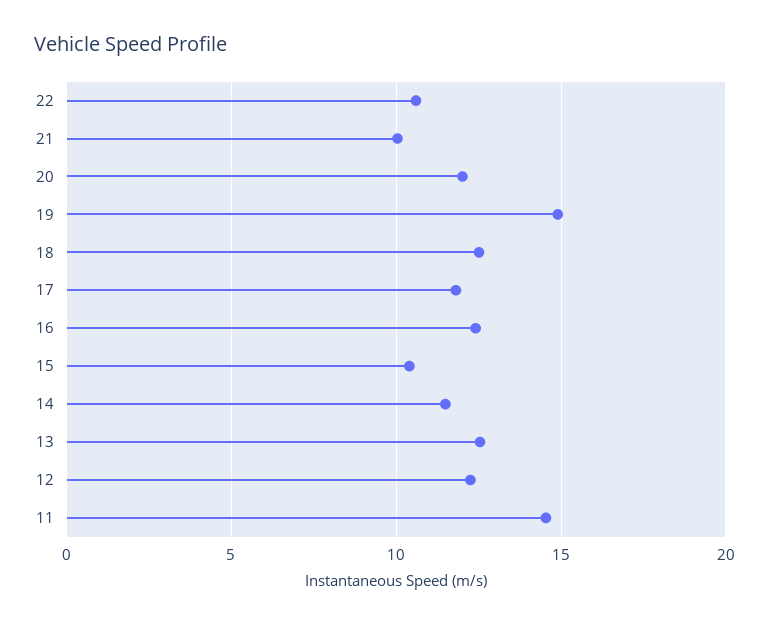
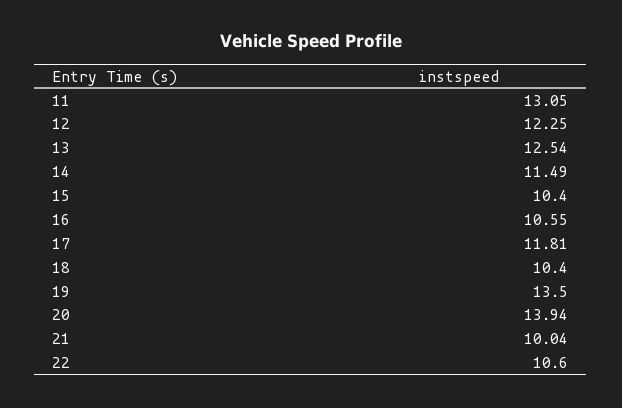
20: 12 -> 13.94
19: 15 -> 13.5
18: 12.5 -> 10.4
16: 12.5 -> 10.55
11: 14.5 -> 13.05

